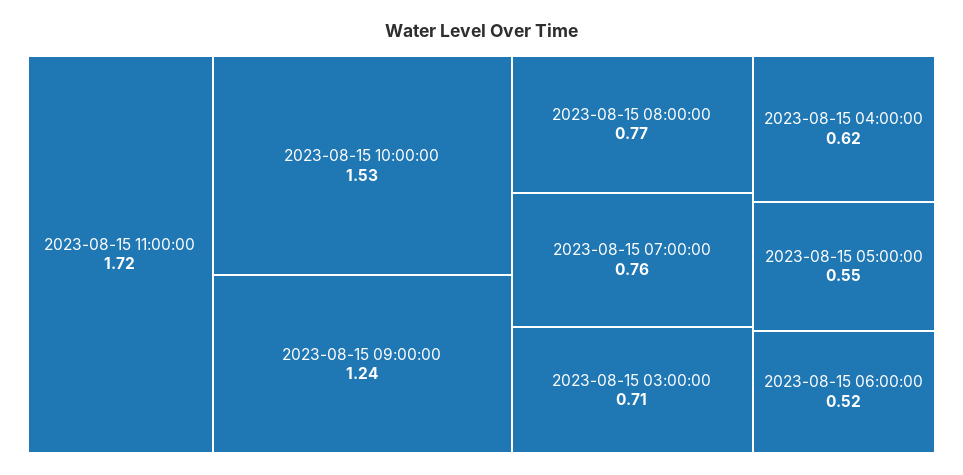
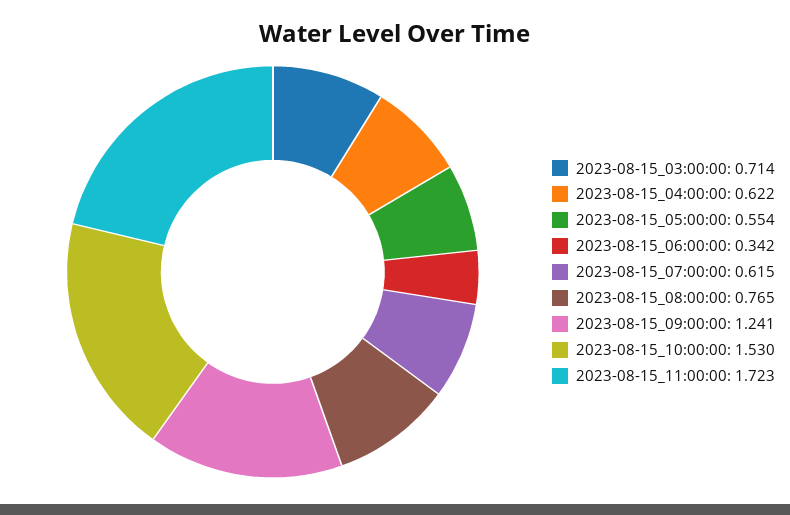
2023-08-15 07:00:00: 0.76 -> 0.615
2023-08-15 06:00:00: 0.52 -> 0.342

